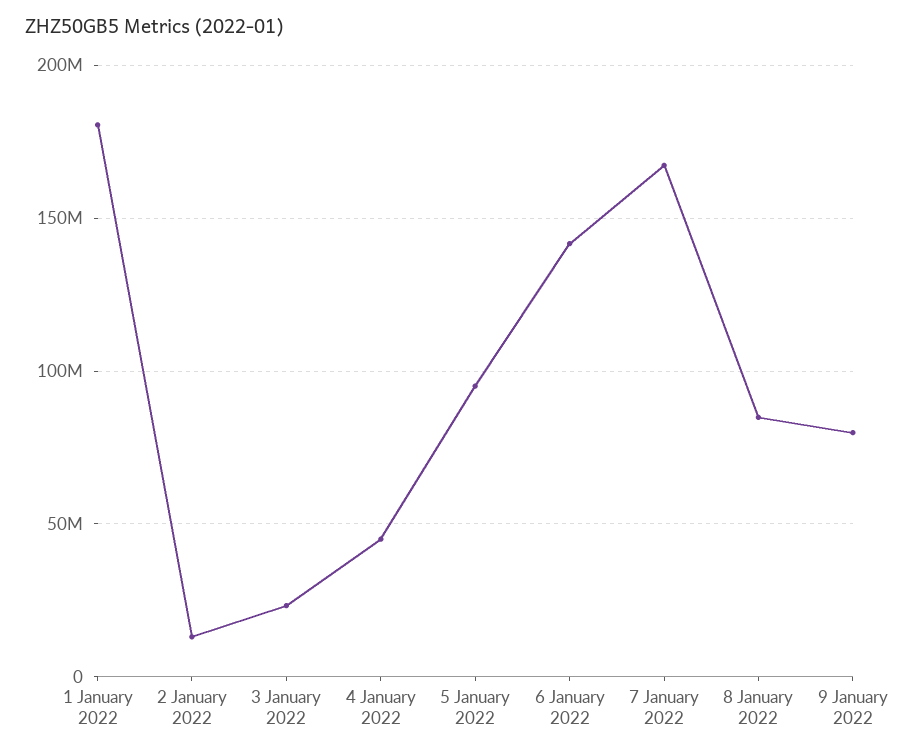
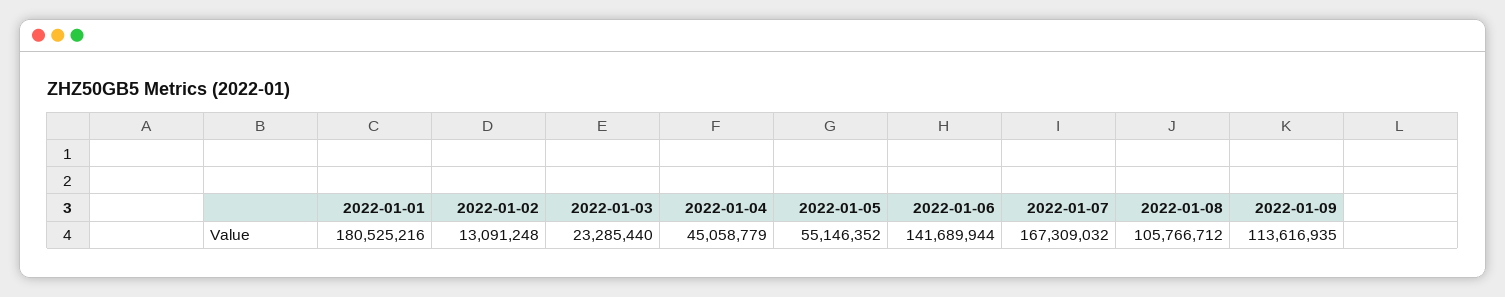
5 January 2022: 95000000 -> 55146352
8 January 2022: 85000000 -> 105766712
9 January 2022: 80000000 -> 113616935

